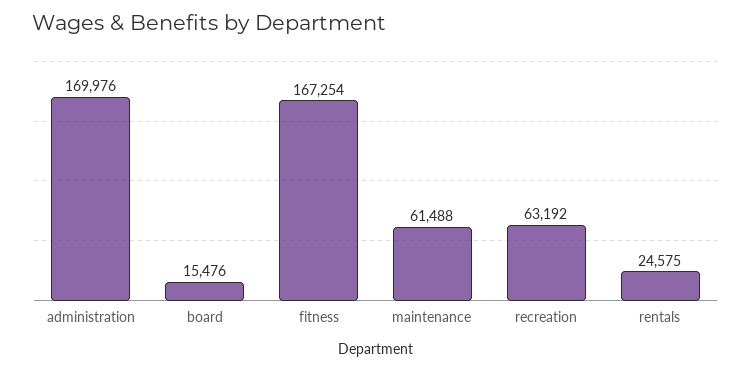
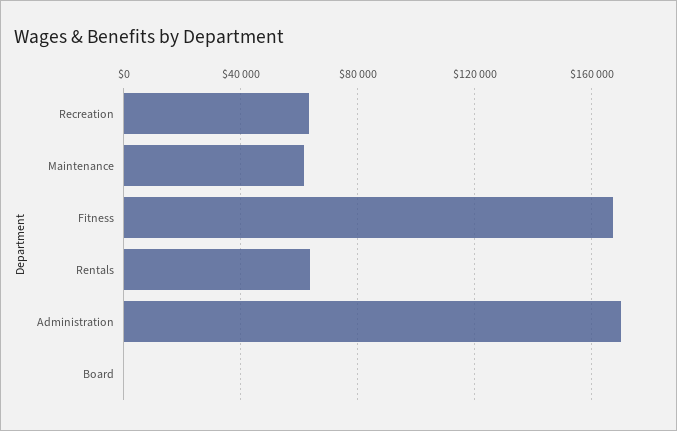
board: 15476 -> 0
rentals: 24575 -> 65000

